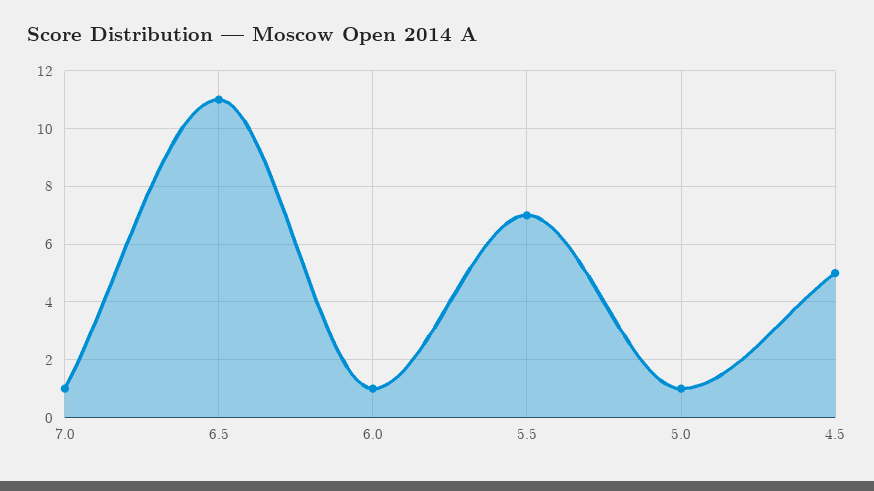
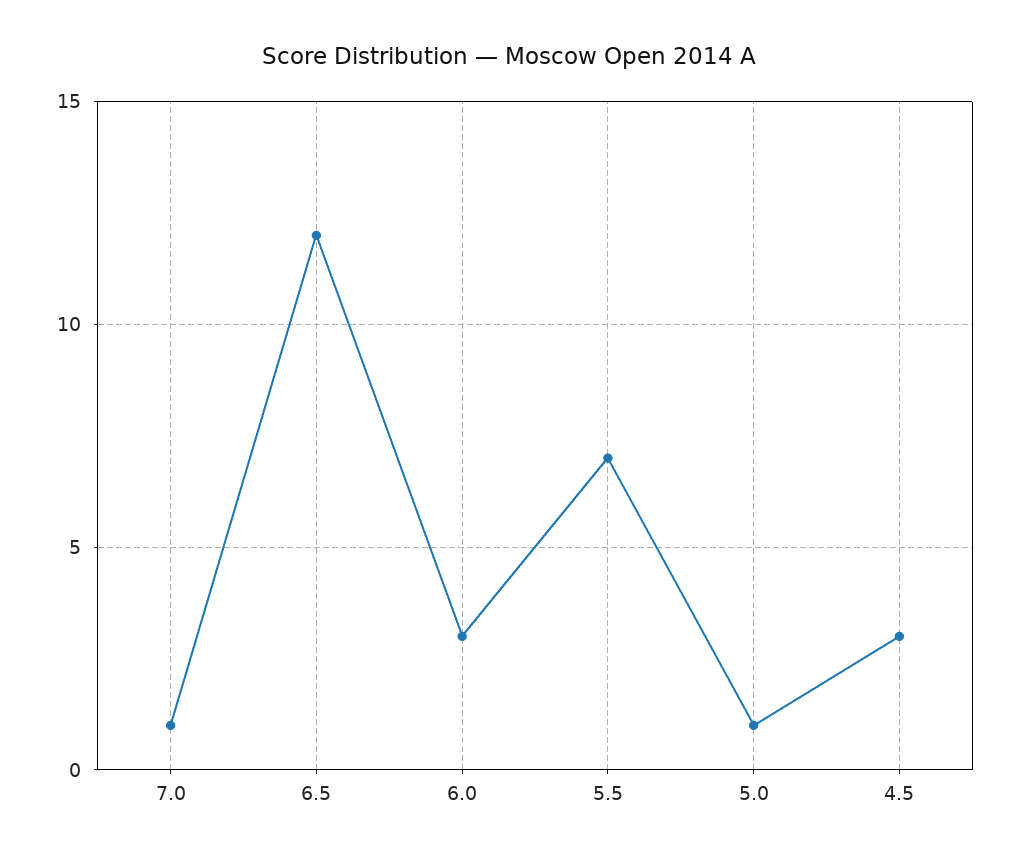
6.5: 11 -> 12
6.0: 1 -> 3
4.5: 5 -> 3

